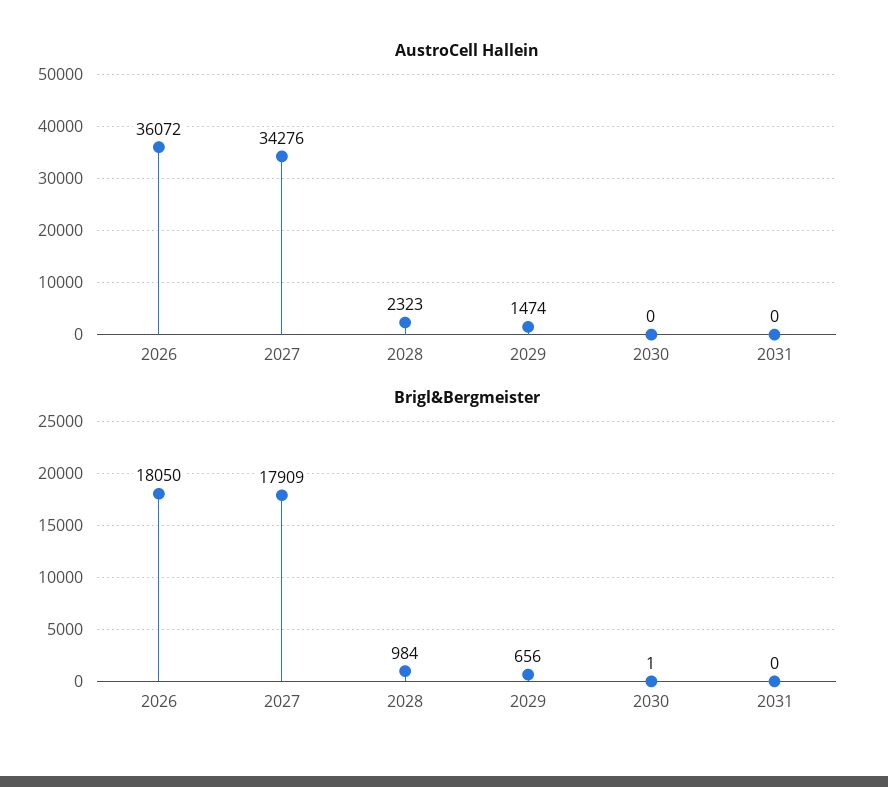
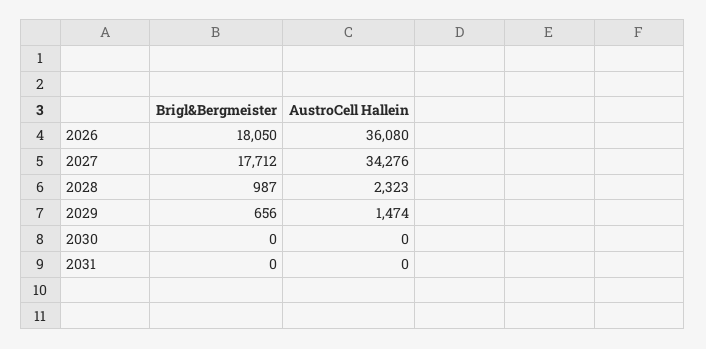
AustroCell Hallein, 2026: 36072 -> 36080
Brigl&Bergmeister, 2027: 17909 -> 17712
Brigl&Bergmeister, 2028: 984 -> 987
Brigl&Bergmeister, 2030: 1 -> 0

